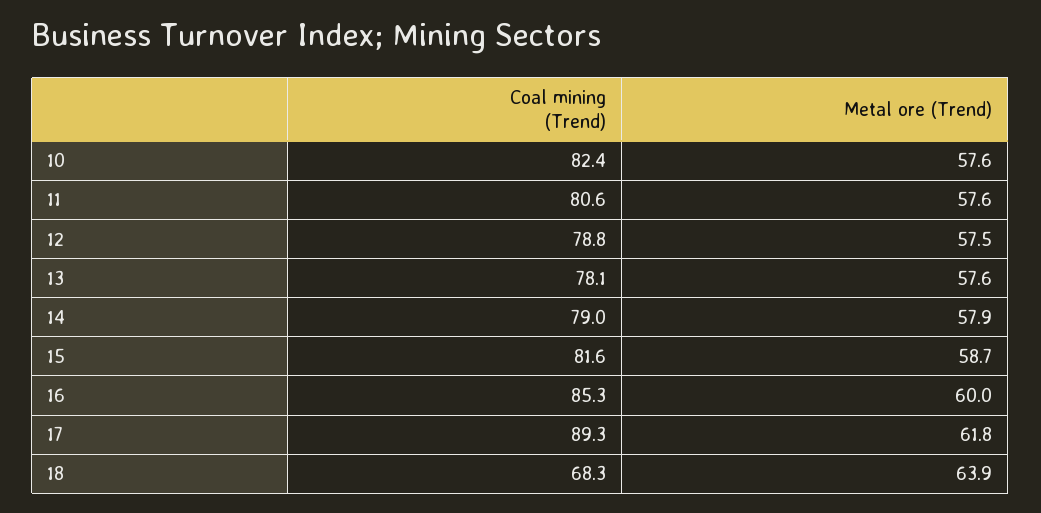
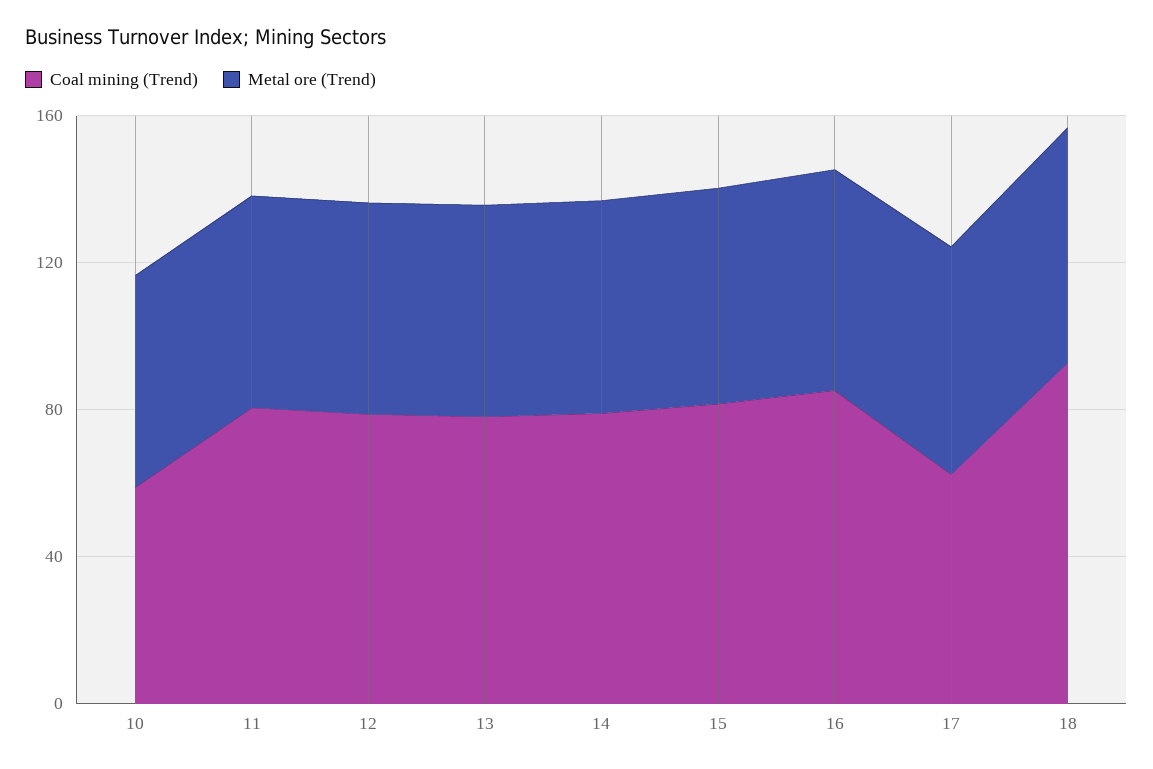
Coal mining (Trend), 10: 82.4 -> 60
Coal mining (Trend), 17: 89.3 -> 60
Coal mining (Trend), 18: 68.3 -> 90

